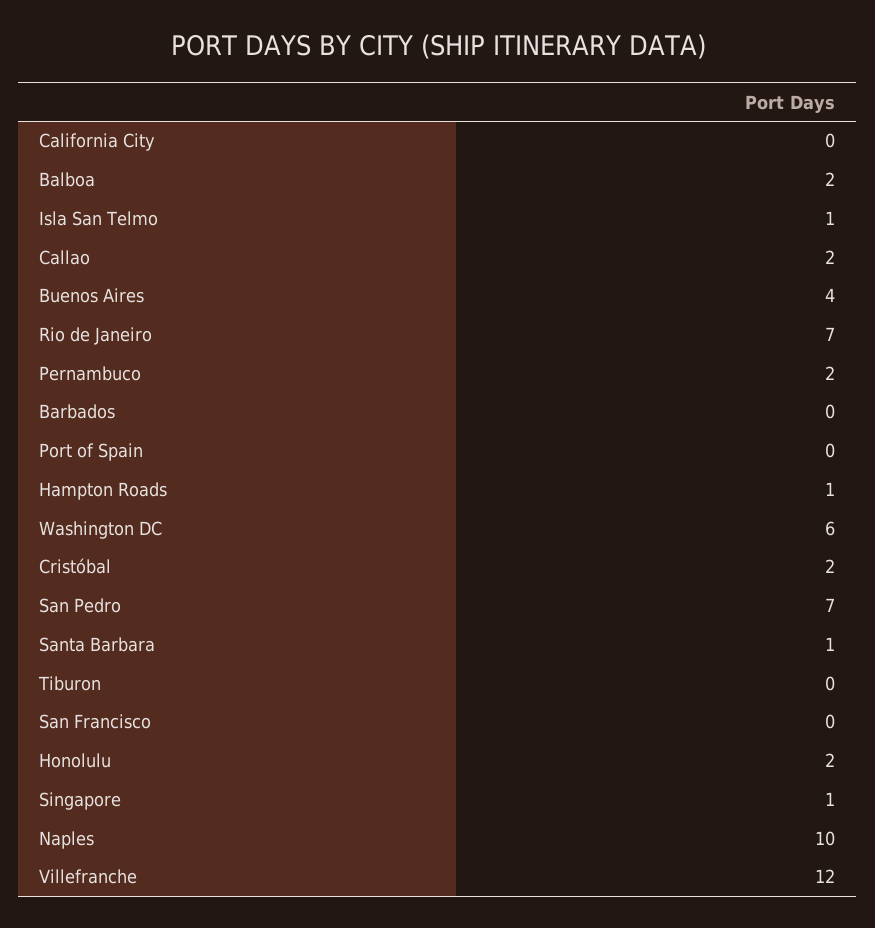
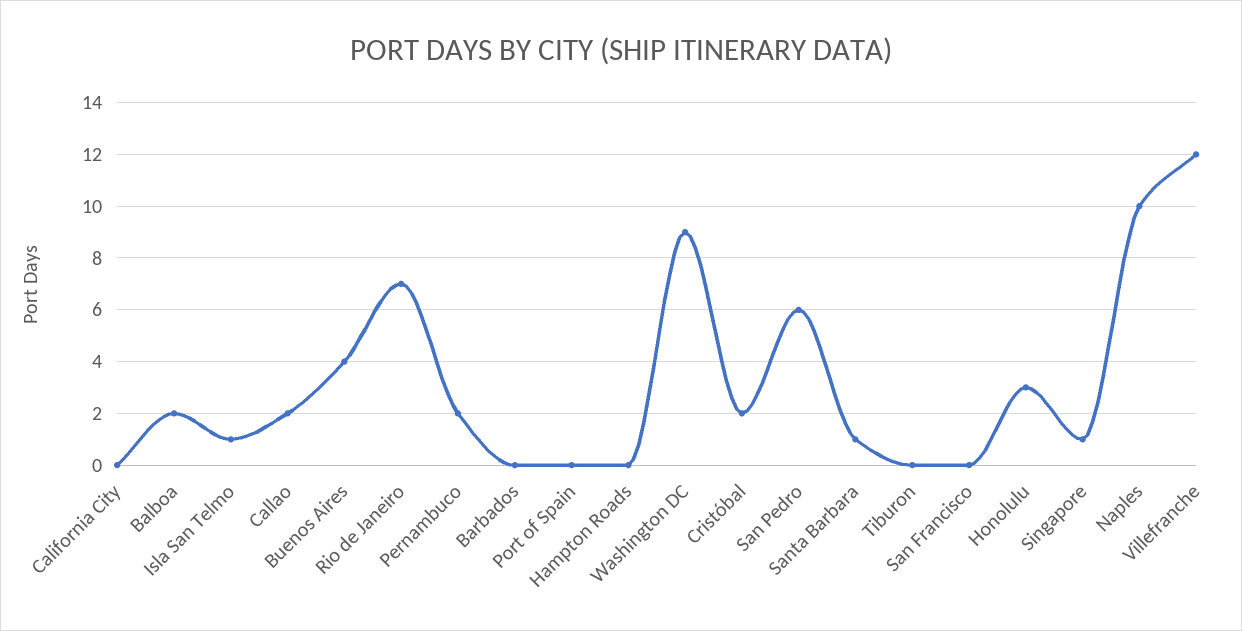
Hampton Roads: 1 -> 0
Washington DC: 6 -> 9
San Pedro: 7 -> 6
Honolulu: 2 -> 3

